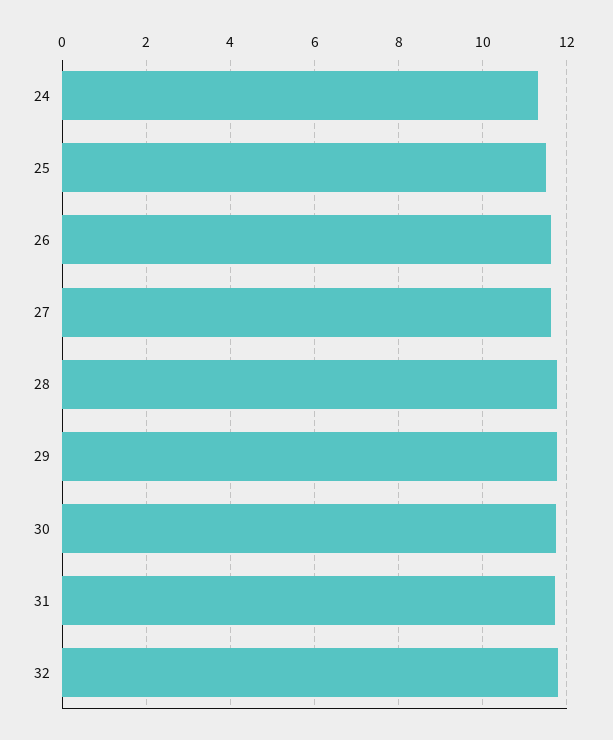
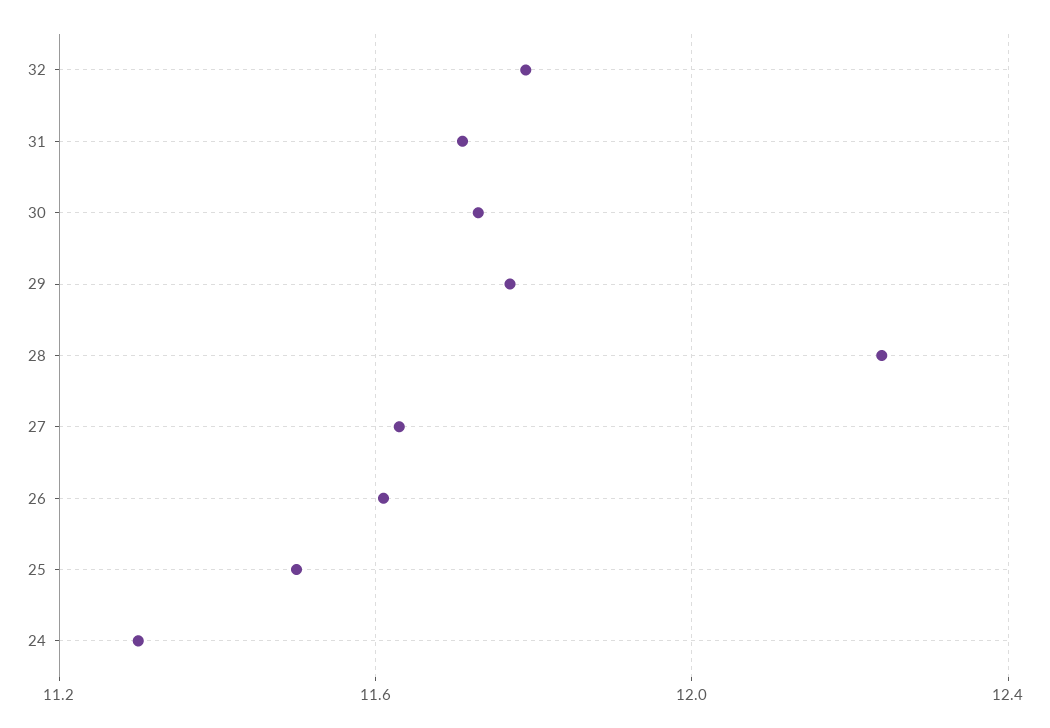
28: 11.8 -> 12.25

